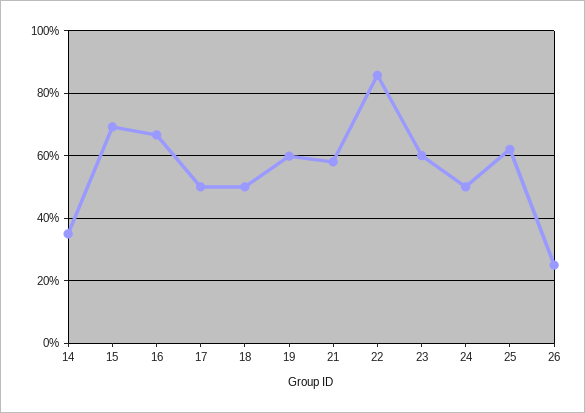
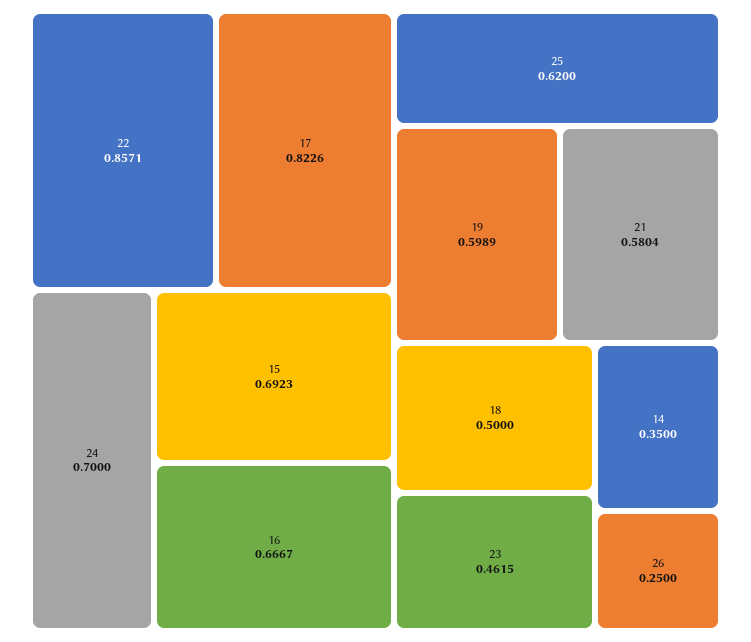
17: 0.5 -> 0.8226
23: 0.6 -> 0.4615
24: 0.5 -> 0.7

